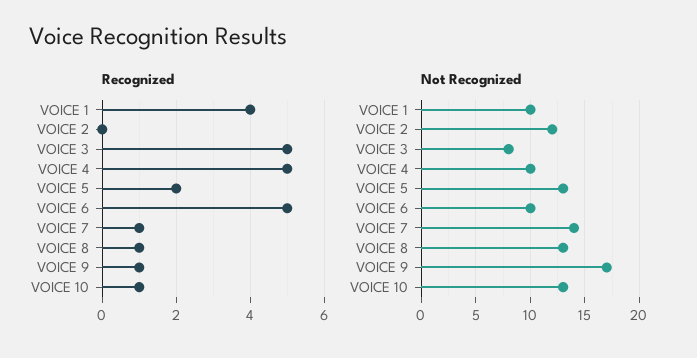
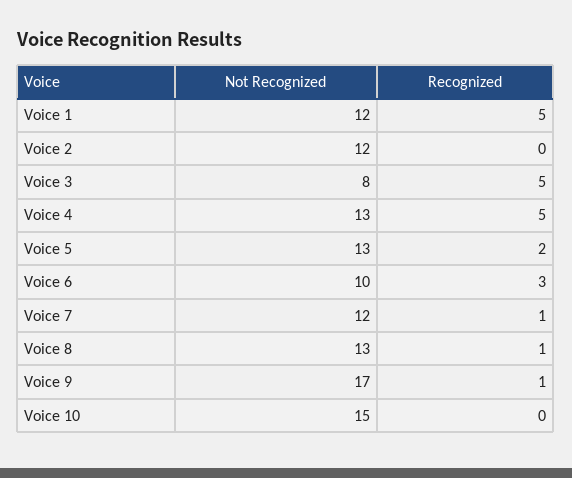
Recognized, VOICE 1: 4 -> 5
Recognized, VOICE 6: 5 -> 3
Recognized, VOICE 10: 1 -> 0
Not Recognized, VOICE 1: 10 -> 12
Not Recognized, VOICE 4: 10 -> 13
Not Recognized, VOICE 7: 14 -> 12
Not Recognized, VOICE 10: 13 -> 15

